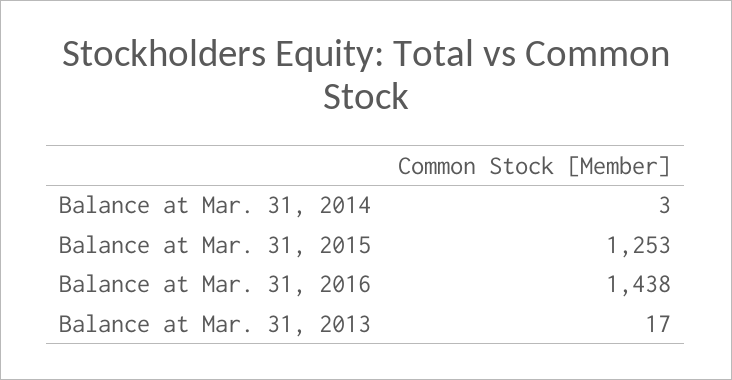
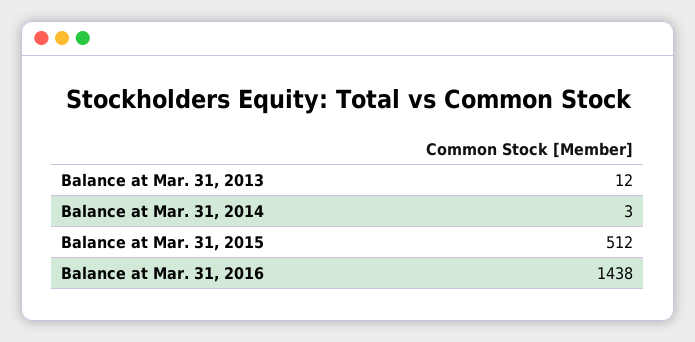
Balance at Mar. 31, 2015: 1253 -> 512
Balance at Mar. 31, 2013: 17 -> 12

